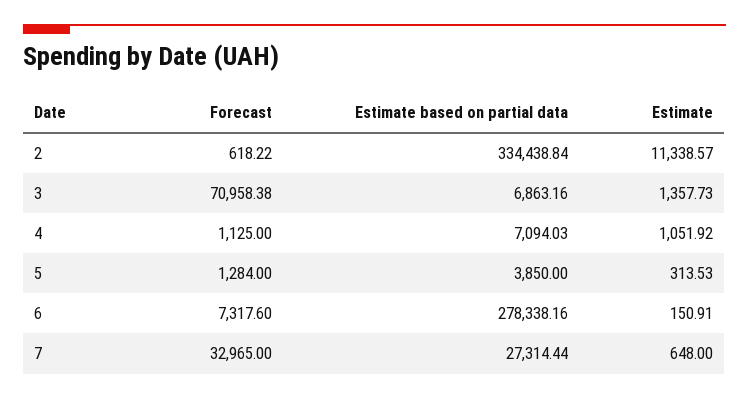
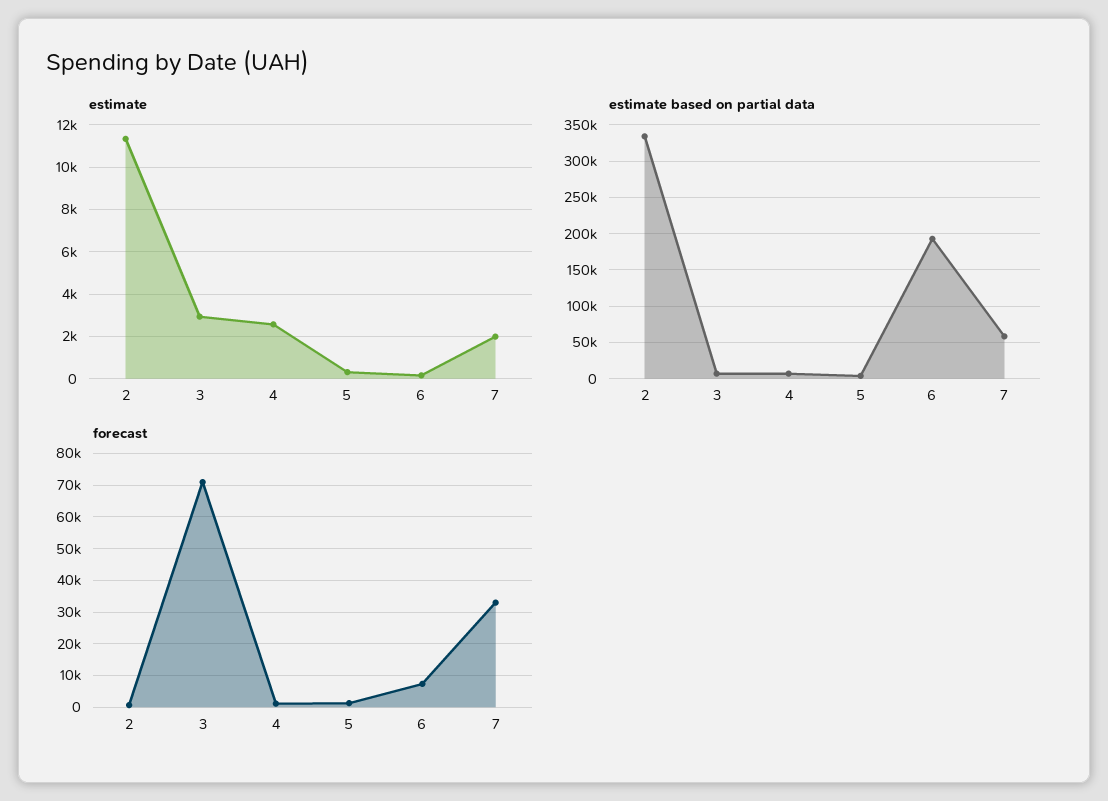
Estimate, 3: 1357.73 -> 3000
Estimate, 4: 1051.92 -> 2500
Estimate based on partial data, 6: 278338.16 -> 190000
Estimate based on partial data, 7: 27314.44 -> 60000
Estimate, 7: 648 -> 2000

